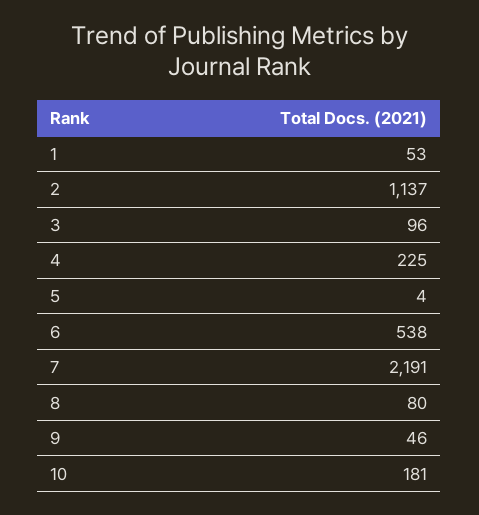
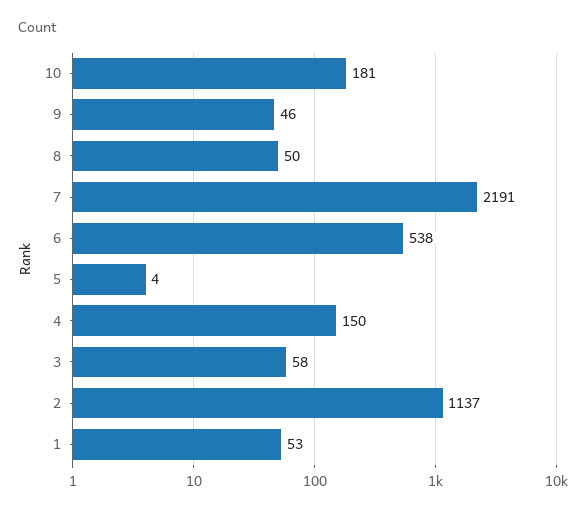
3: 96 -> 58
4: 225 -> 150
8: 80 -> 50

